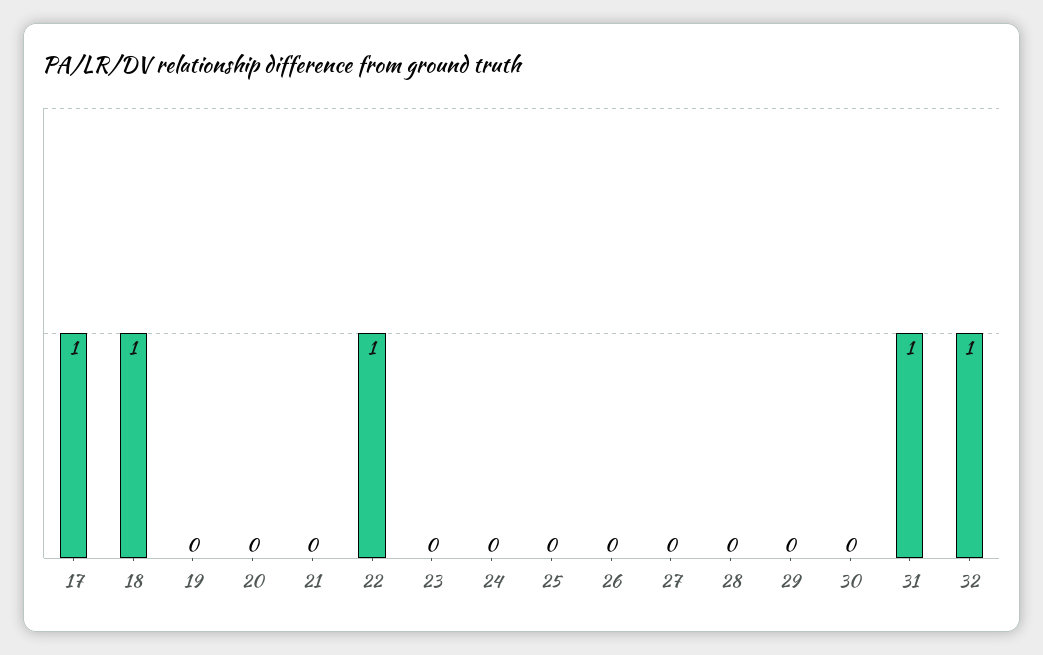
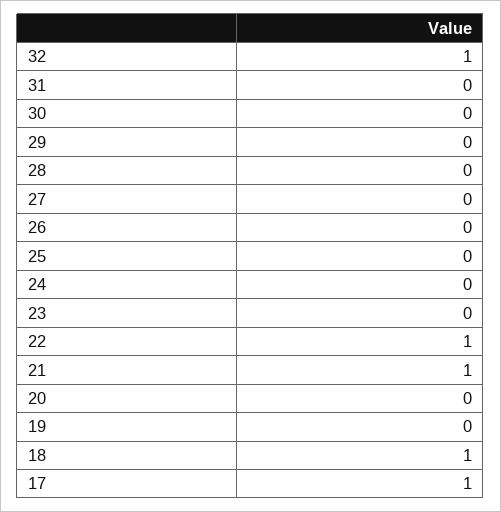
21: 0 -> 1
31: 1 -> 0

